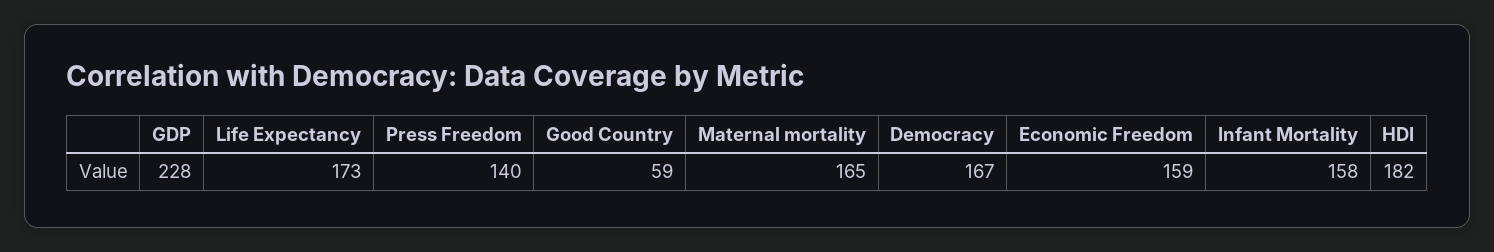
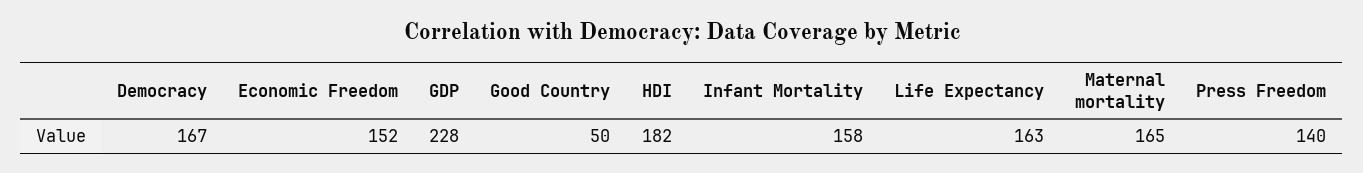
Life Expectancy: 173 -> 163
Good Country: 59 -> 50
Economic Freedom: 159 -> 152

